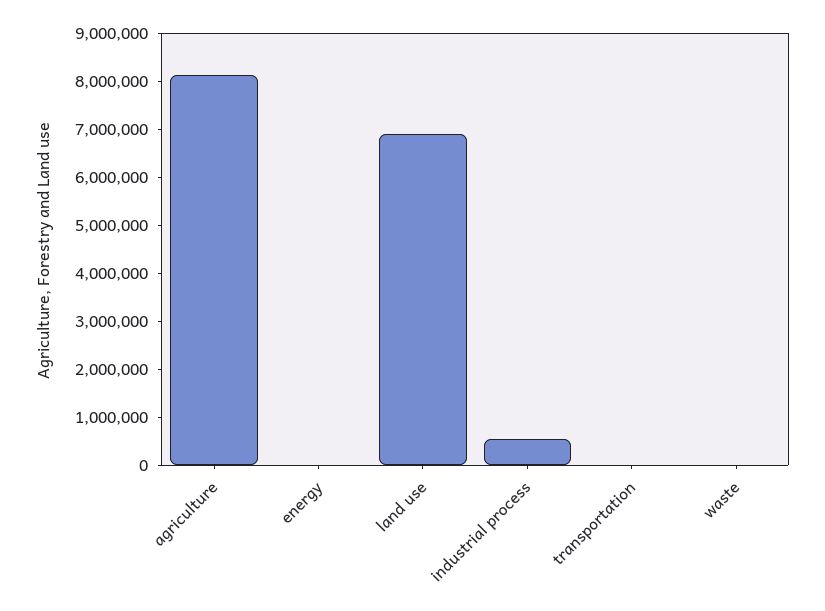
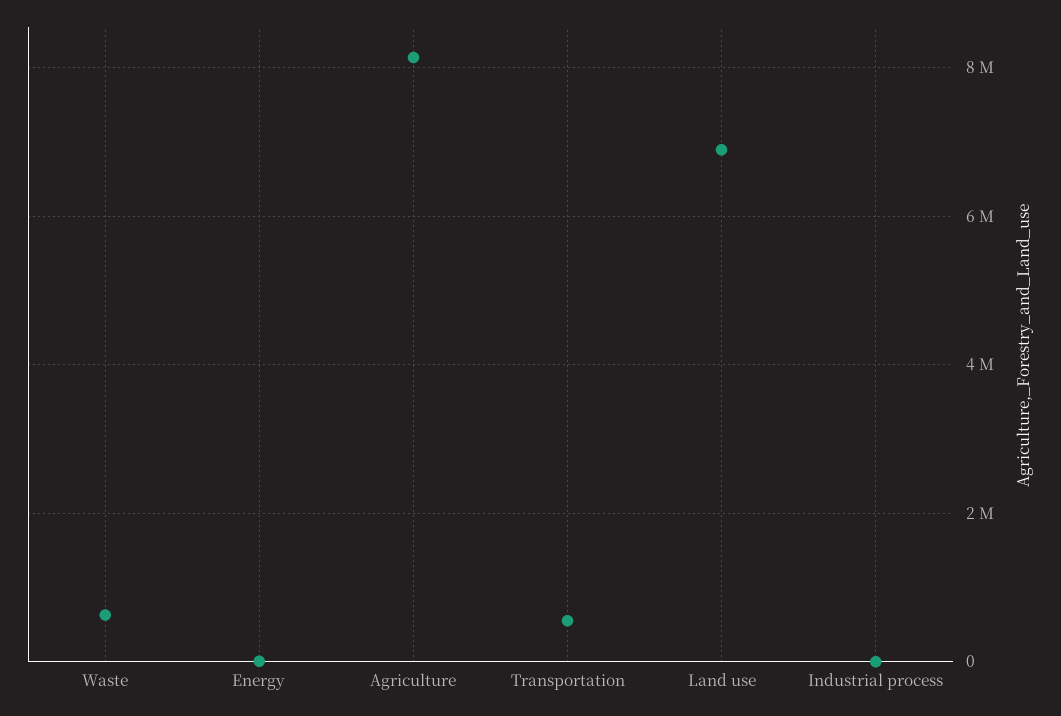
industrial process: 600000 -> 0
transportation: 0 -> 600000
waste: 0 -> 600000

